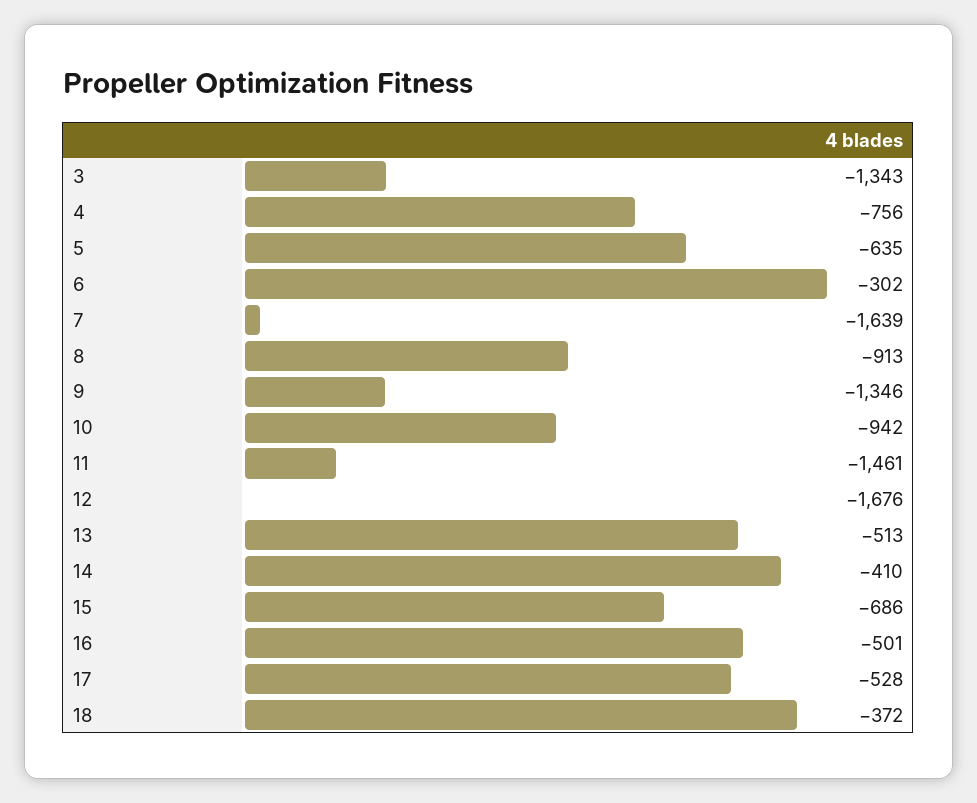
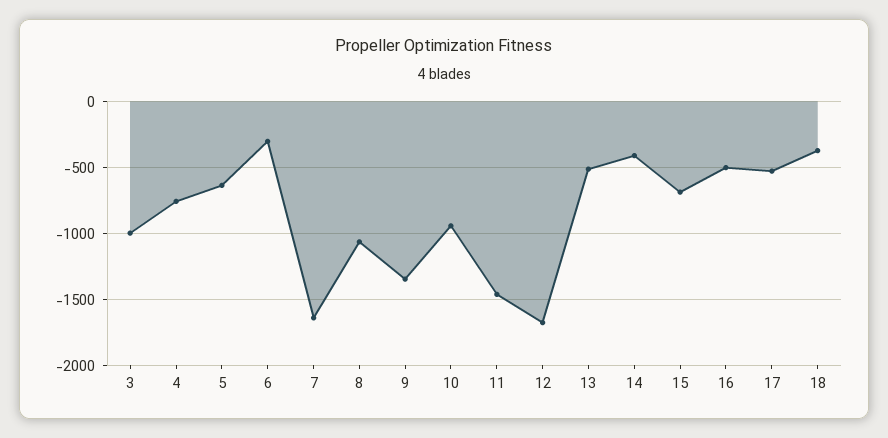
3: -1343 -> -1000
8: -913 -> -1050

